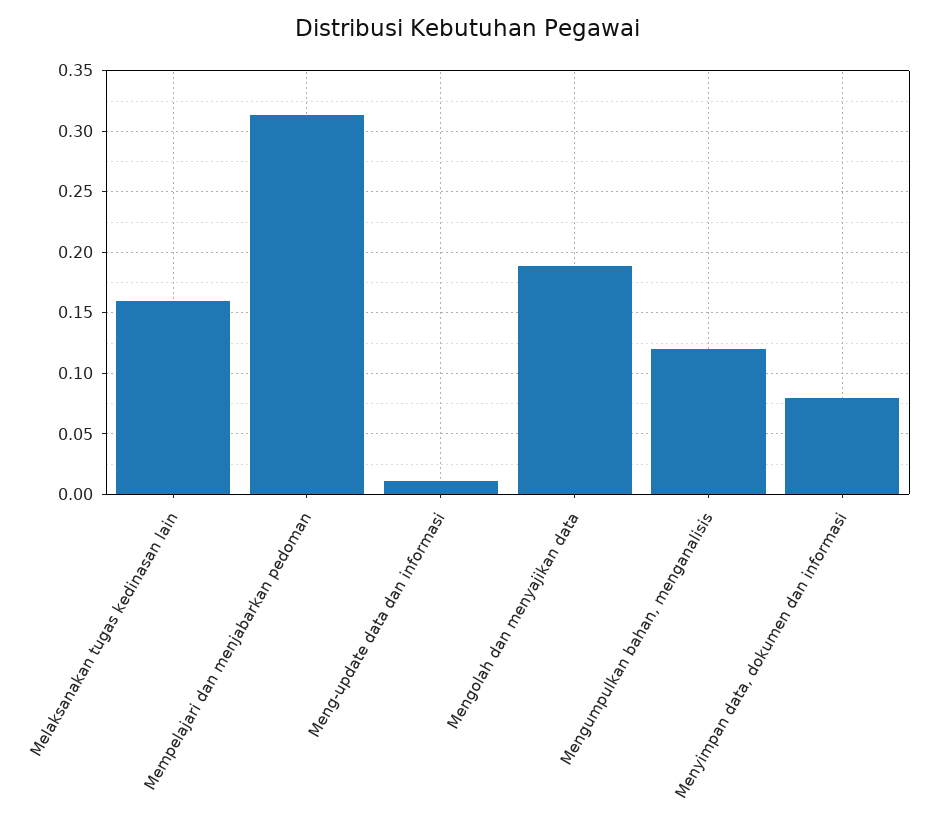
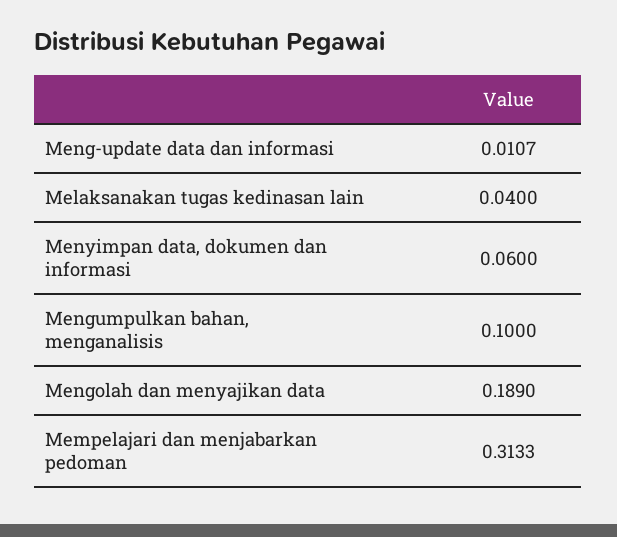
Melaksanakan tugas kedinasan lain: 0.16 -> 0.04
Mengumpulkan bahan, menganalisis: 0.12 -> 0.1
Menyimpan data, dokumen dan informasi: 0.08 -> 0.06

